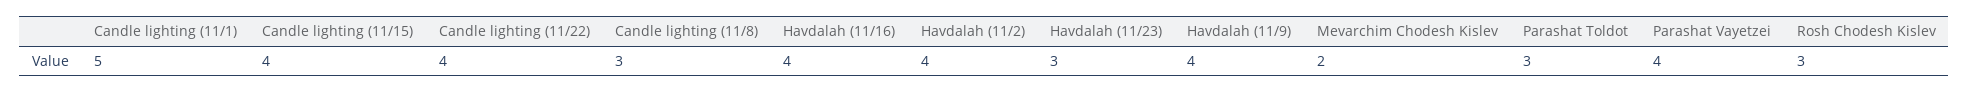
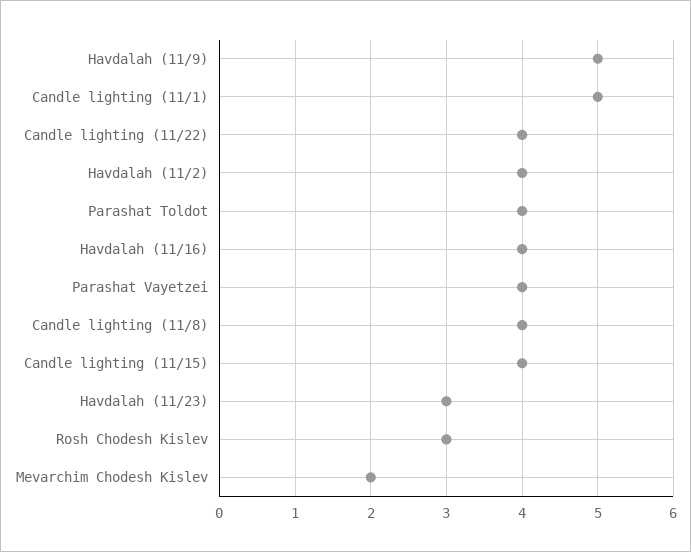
Candle lighting (11/8): 3 -> 4
Havdalah (11/9): 4 -> 5
Parashat Toldot: 3 -> 4

